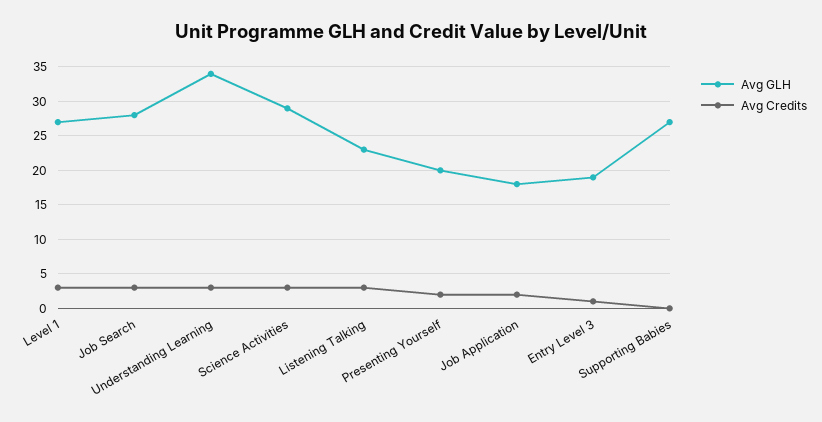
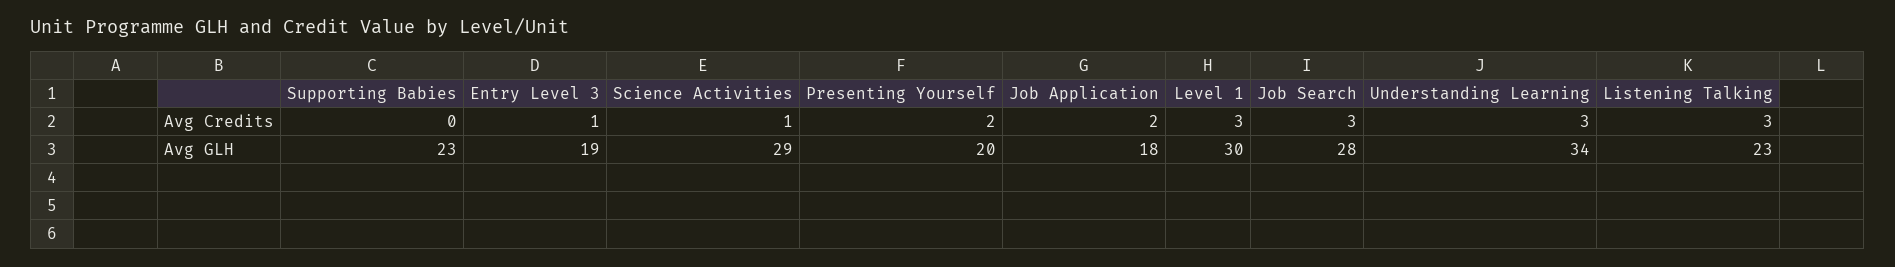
Avg GLH, Level 1: 27 -> 30
Avg Credits, Science Activities: 3 -> 1
Avg GLH, Supporting Babies: 27 -> 23

